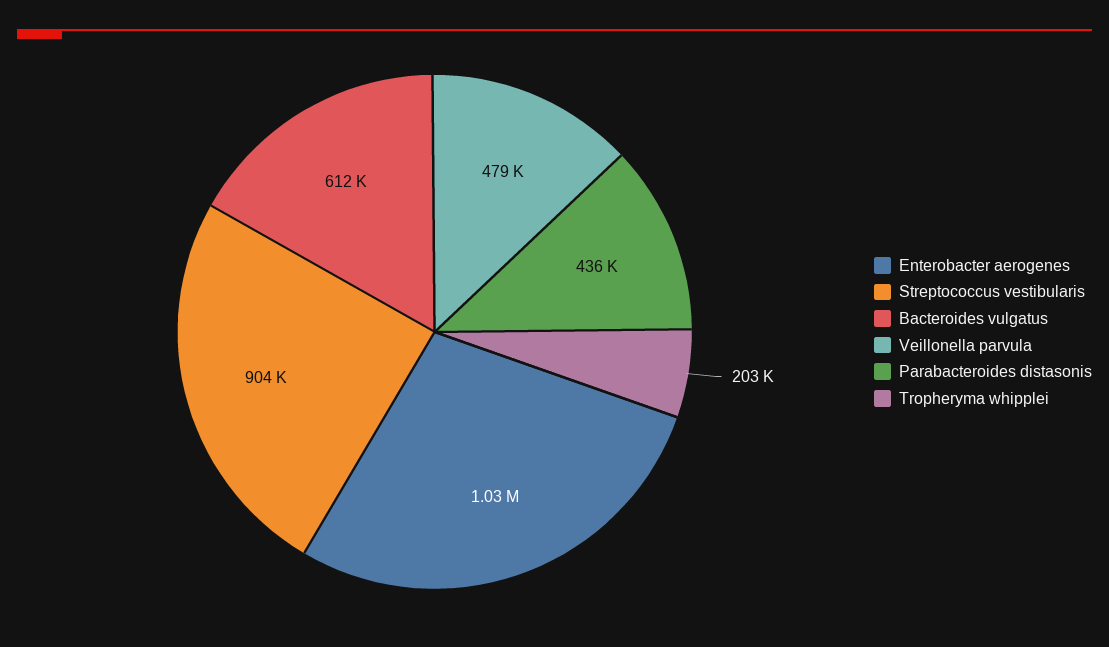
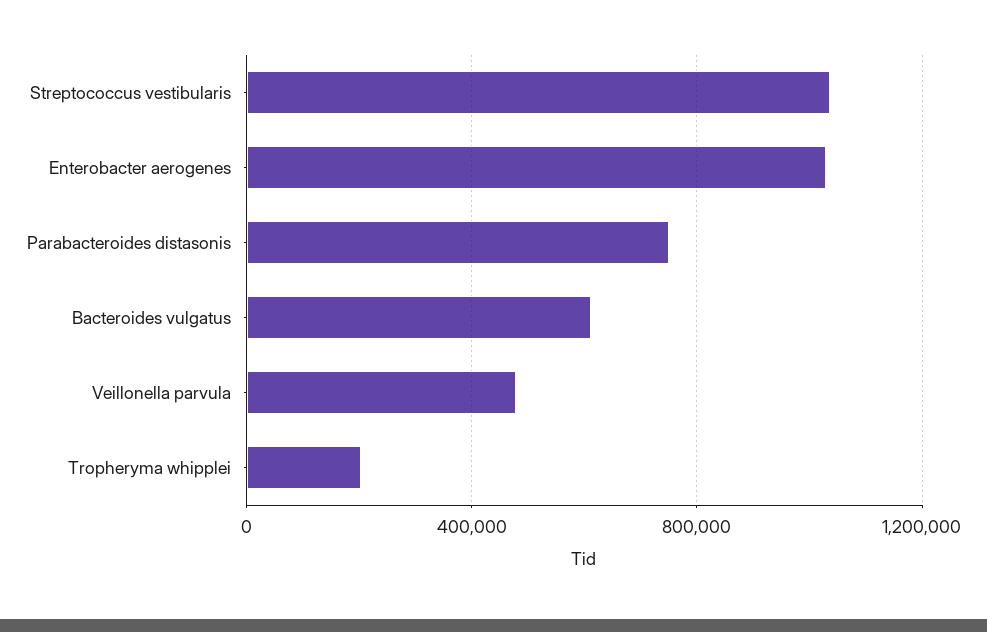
Streptococcus vestibularis: 904000 -> 1050000
Parabacteroides distasonis: 436000 -> 750000

